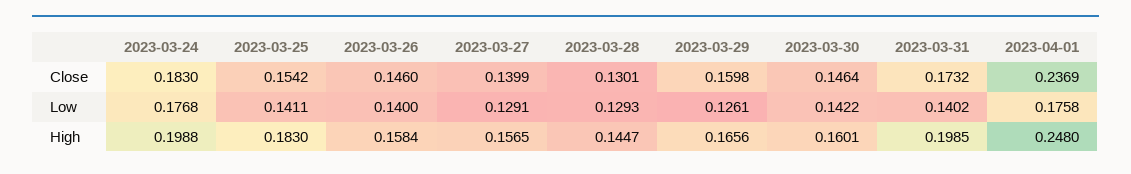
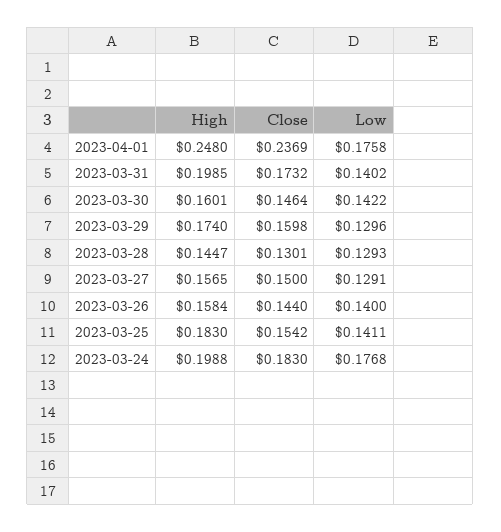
2023-03-26, Close: 0.146 -> 0.144
2023-03-27, Close: 0.1399 -> 0.15
2023-03-29, Low: 0.1261 -> 0.1296
2023-03-29, High: 0.1656 -> 0.174

